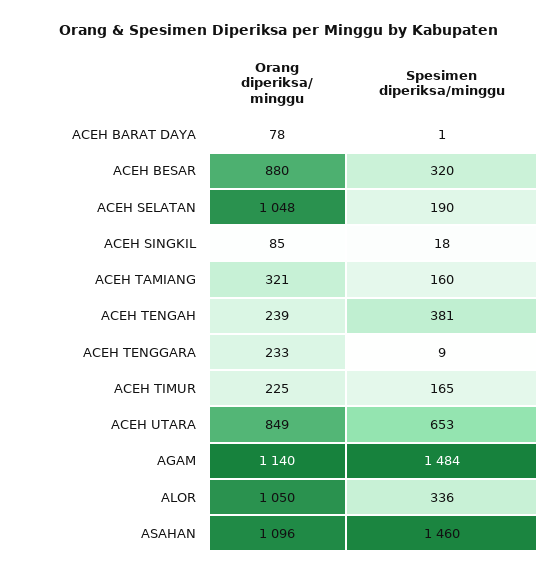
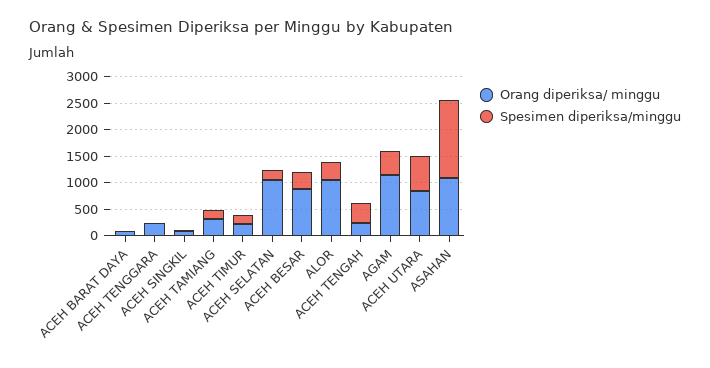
Spesimen diperiksa/minggu, AGAM: 1484 -> 500

